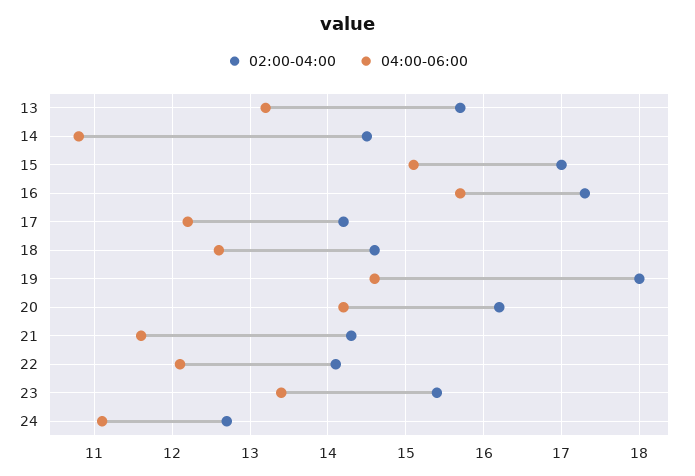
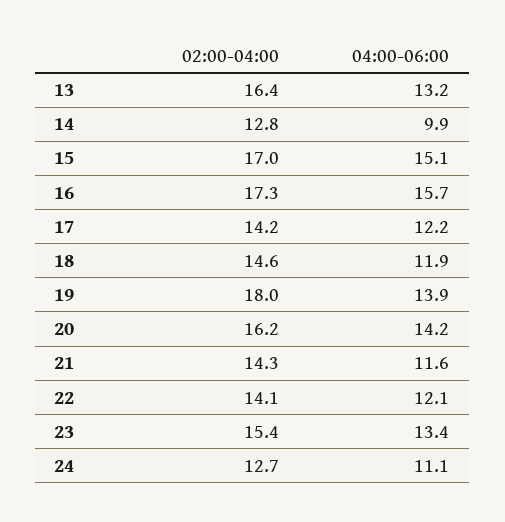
02:00-04:00, 13: 15.7 -> 16.4
02:00-04:00, 14: 14.5 -> 12.8
04:00-06:00, 14: 10.8 -> 9.9
04:00-06:00, 18: 12.6 -> 11.9
04:00-06:00, 19: 14.6 -> 13.9

